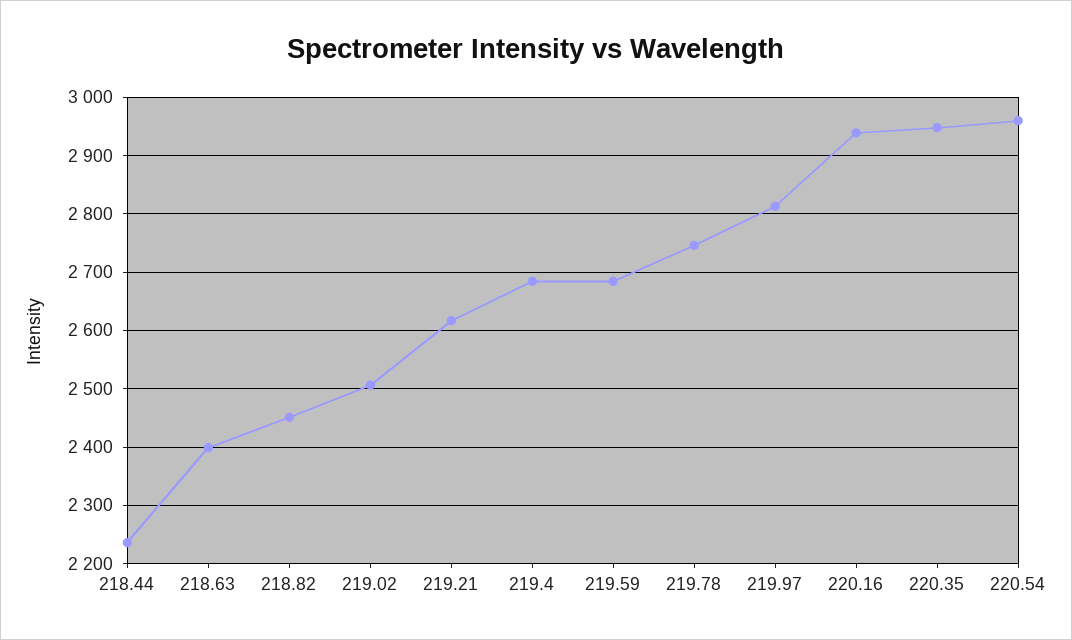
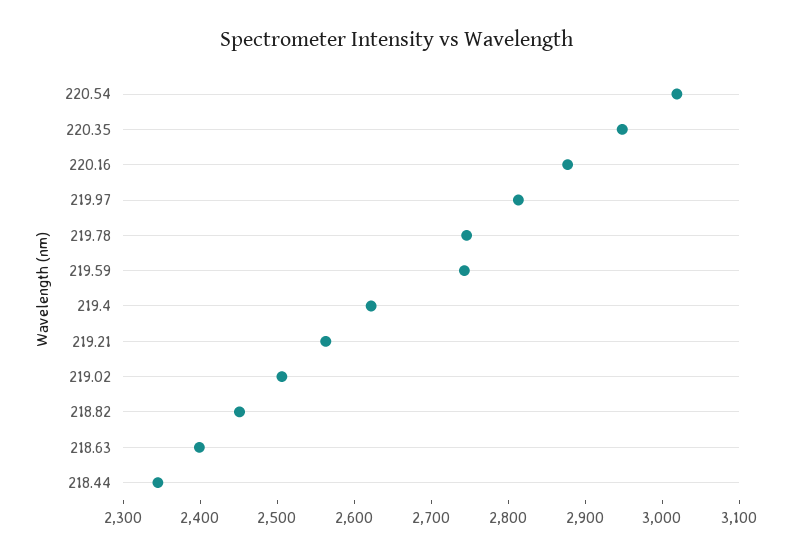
218.44: 2240 -> 2340
219.21: 2620 -> 2560
219.4: 2680 -> 2620
219.59: 2680 -> 2740
220.16: 2940 -> 2880
220.54: 2960 -> 3020

